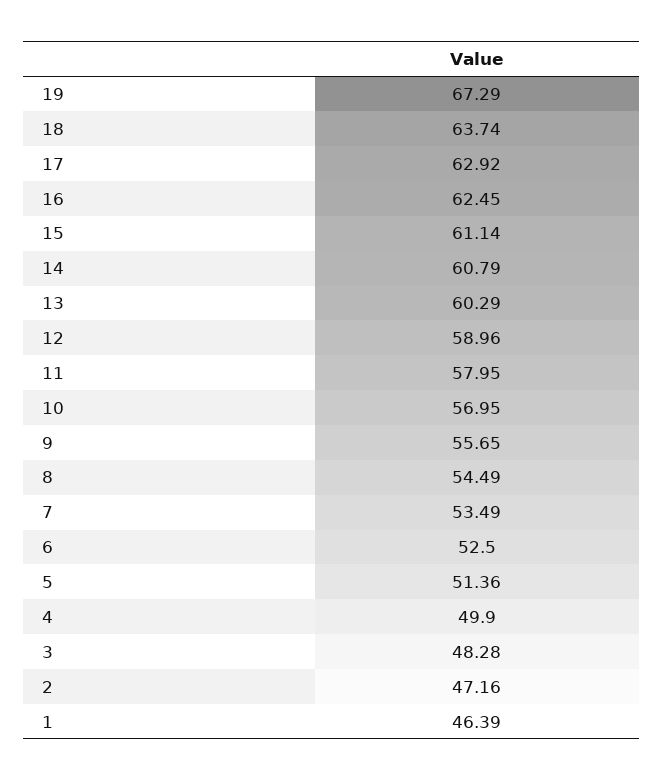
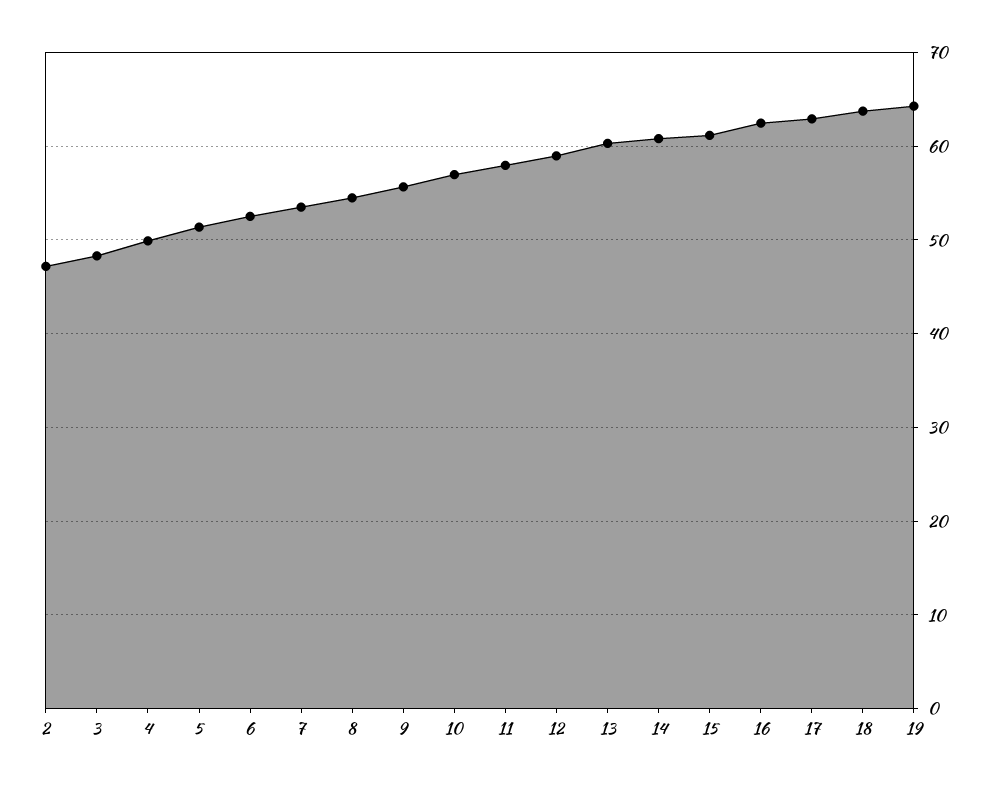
19: 67.29 -> 64
1: 46.39 -> none

